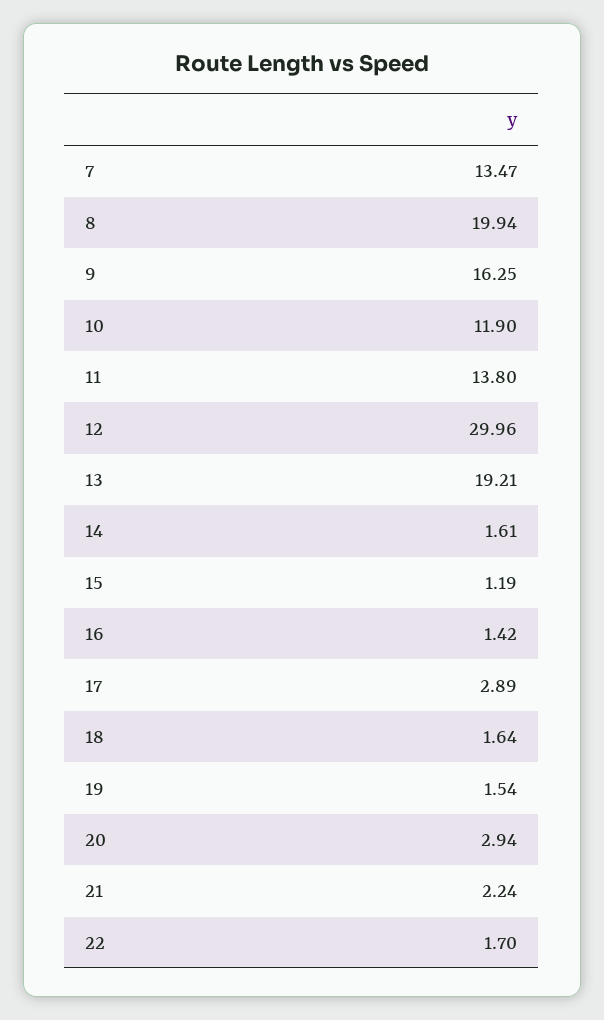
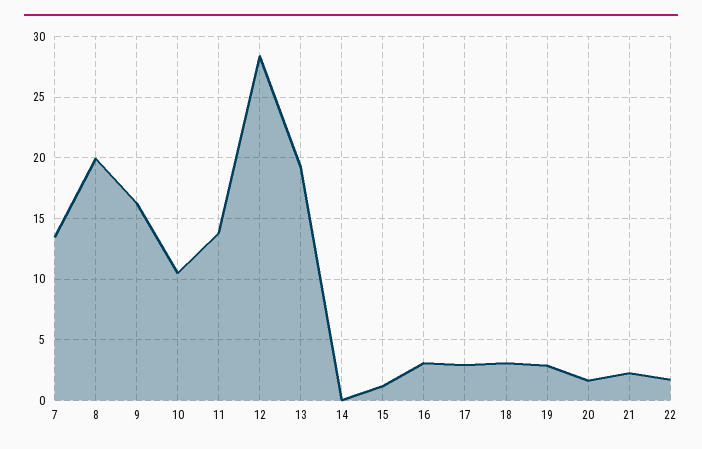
10: 11.9 -> 10.5
12: 29.96 -> 28.5
14: 1.61 -> 0
16: 1.42 -> 3
18: 1.64 -> 3
19: 1.54 -> 3
20: 2.94 -> 1.5

